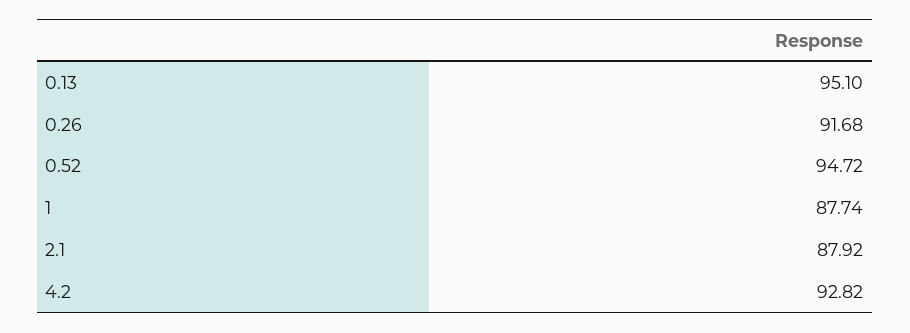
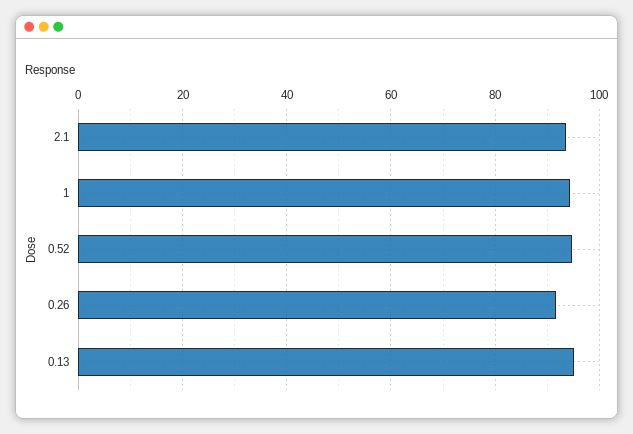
1: 87.74 -> 94
2.1: 87.92 -> 94
4.2: 92.82 -> none

